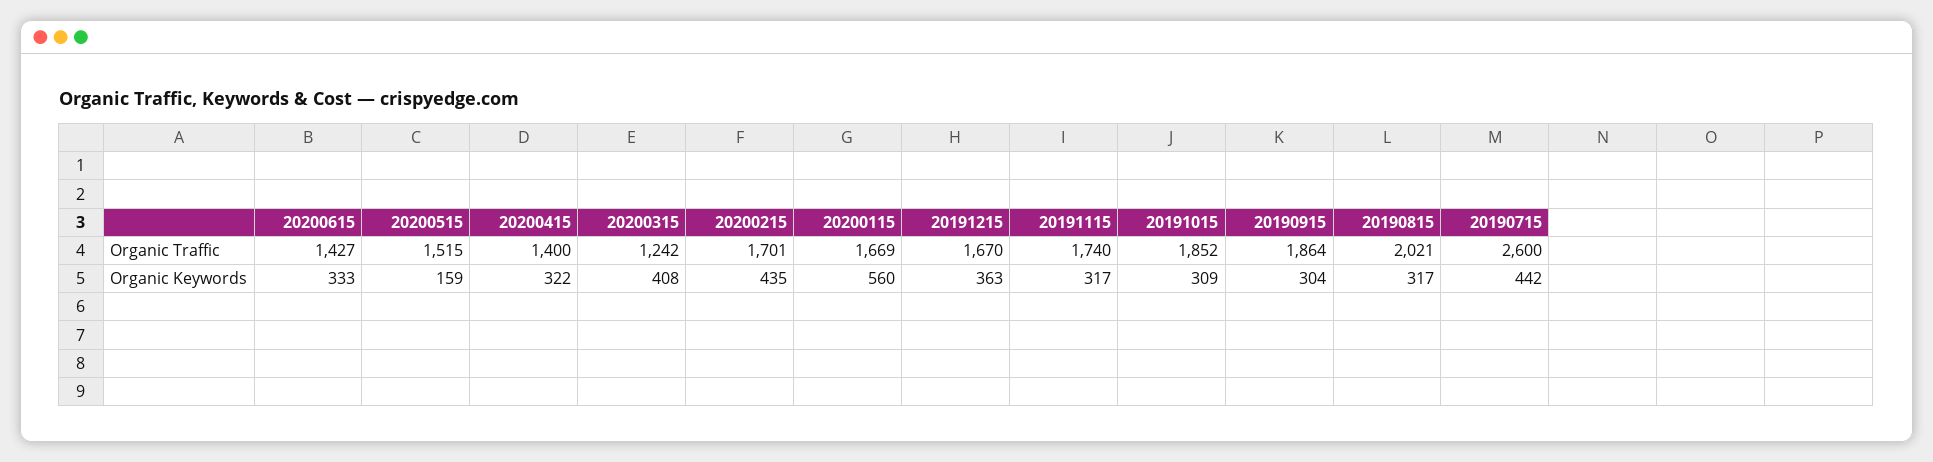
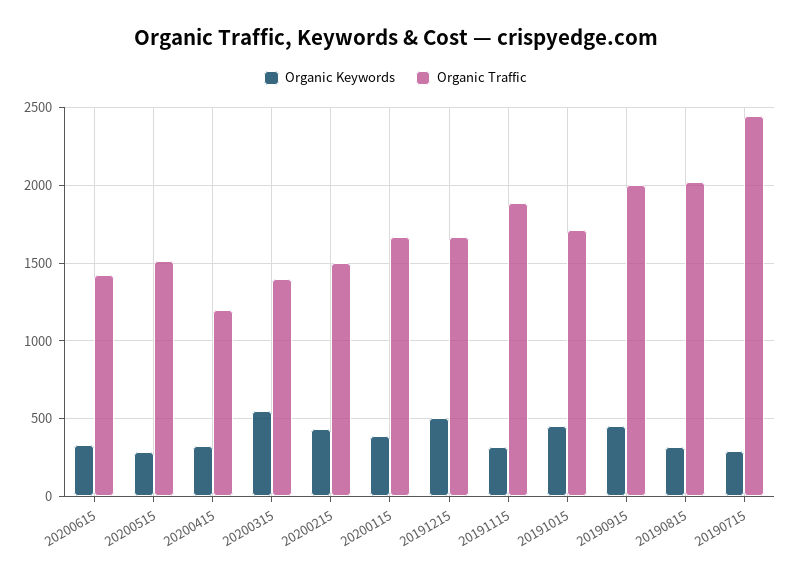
Organic Traffic, 20200415: 1400 -> 1200
Organic Traffic, 20200315: 1242 -> 1400
Organic Traffic, 20200215: 1701 -> 1500
Organic Traffic, 20191115: 1740 -> 1900
Organic Traffic, 20191015: 1852 -> 1700
Organic Traffic, 20190915: 1864 -> 2000
Organic Traffic, 20190715: 2600 -> 2450
Organic Keywords, 20200515: 159 -> 300
Organic Keywords, 20200315: 408 -> 550
Organic Keywords, 20200115: 560 -> 400
Organic Keywords, 20191215: 363 -> 500
Organic Keywords, 20191015: 309 -> 450
Organic Keywords, 20190915: 304 -> 450
Organic Keywords, 20190715: 442 -> 300

